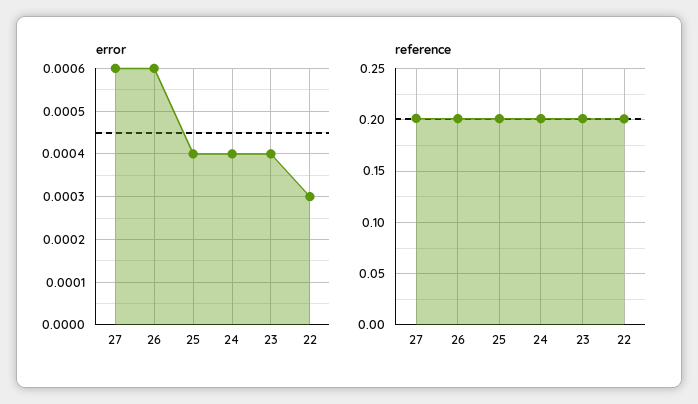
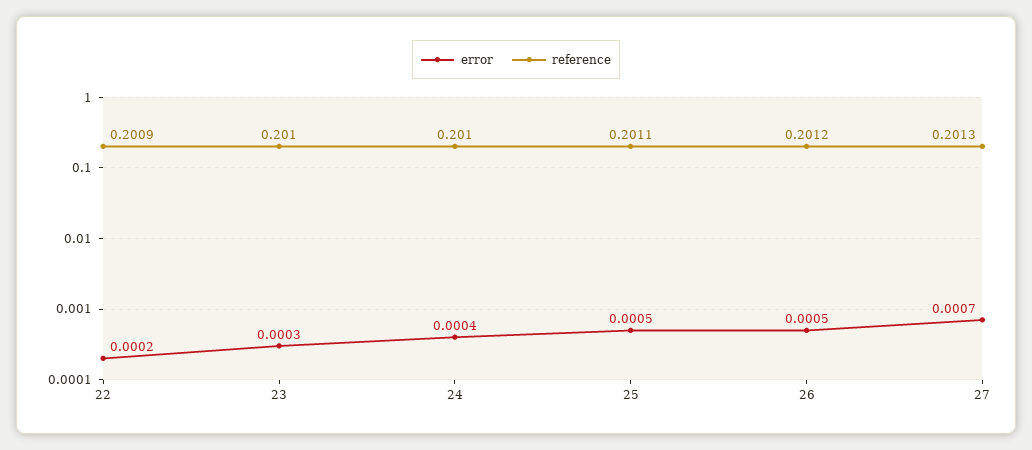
error, 27: 0.0006 -> 0.0007
error, 26: 0.0006 -> 0.0005
error, 25: 0.0004 -> 0.0005
error, 23: 0.0004 -> 0.0003
error, 22: 0.0003 -> 0.0002

